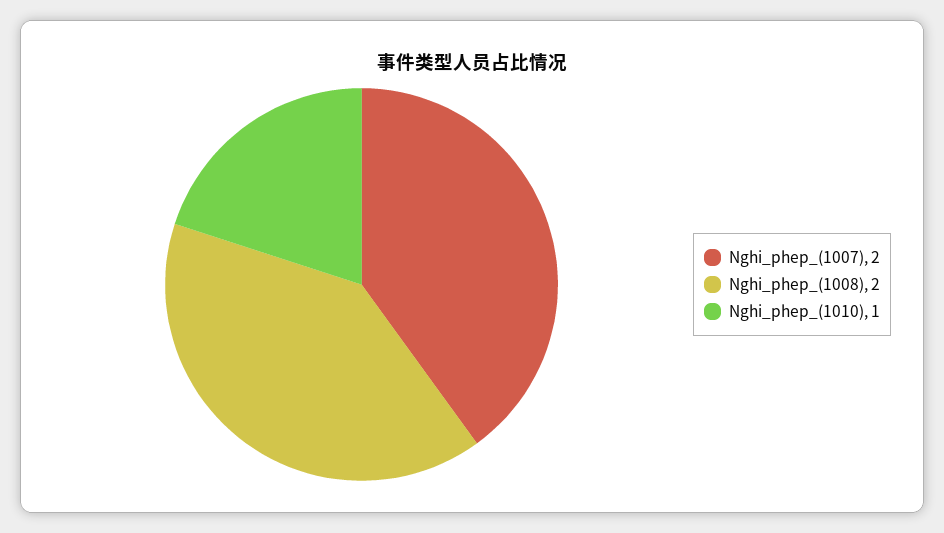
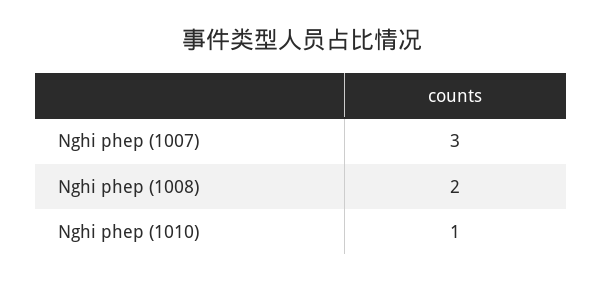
Nghi_phep_(1007): 2 -> 3

